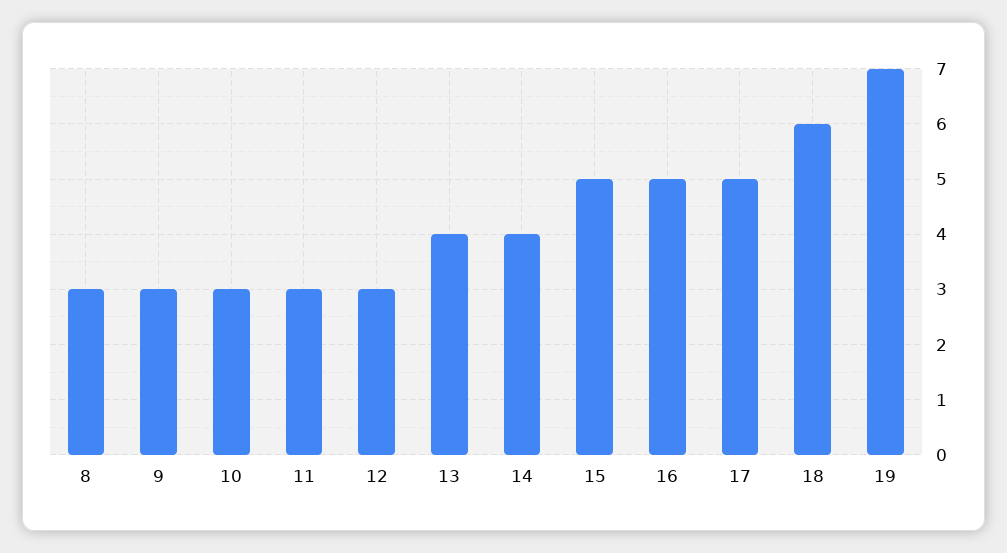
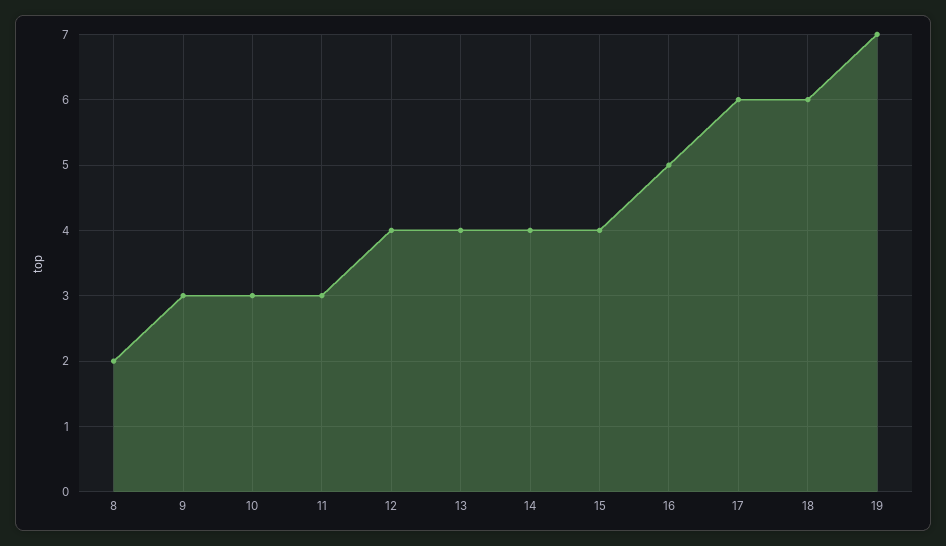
8: 3 -> 2
12: 3 -> 4
15: 5 -> 4
17: 5 -> 6

